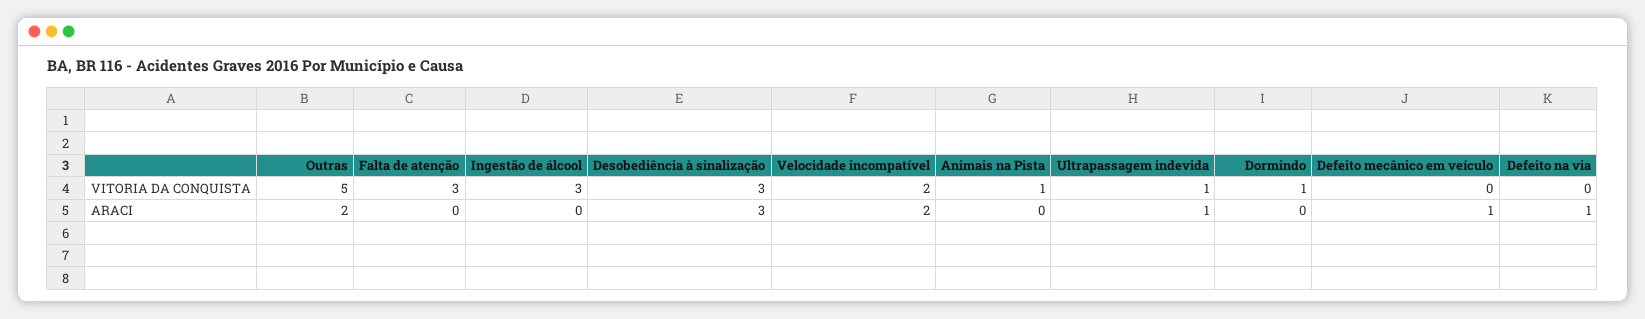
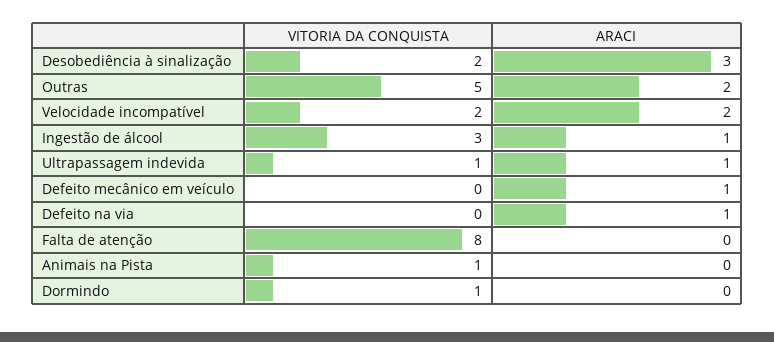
Falta de atenção, VITORIA DA CONQUISTA: 3 -> 8
Desobediência à sinalização, VITORIA DA CONQUISTA: 3 -> 2
Ingestão de álcool, ARACI: 0 -> 1

